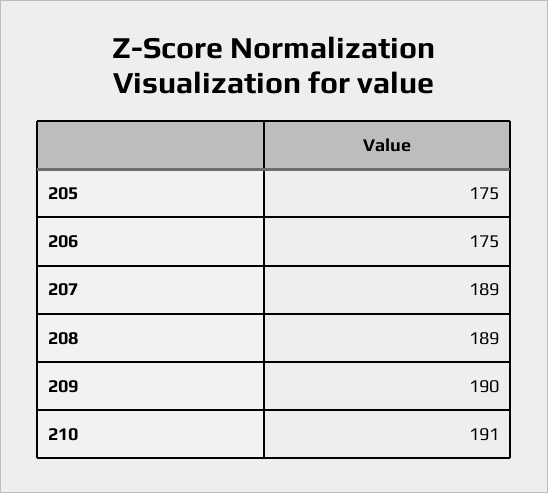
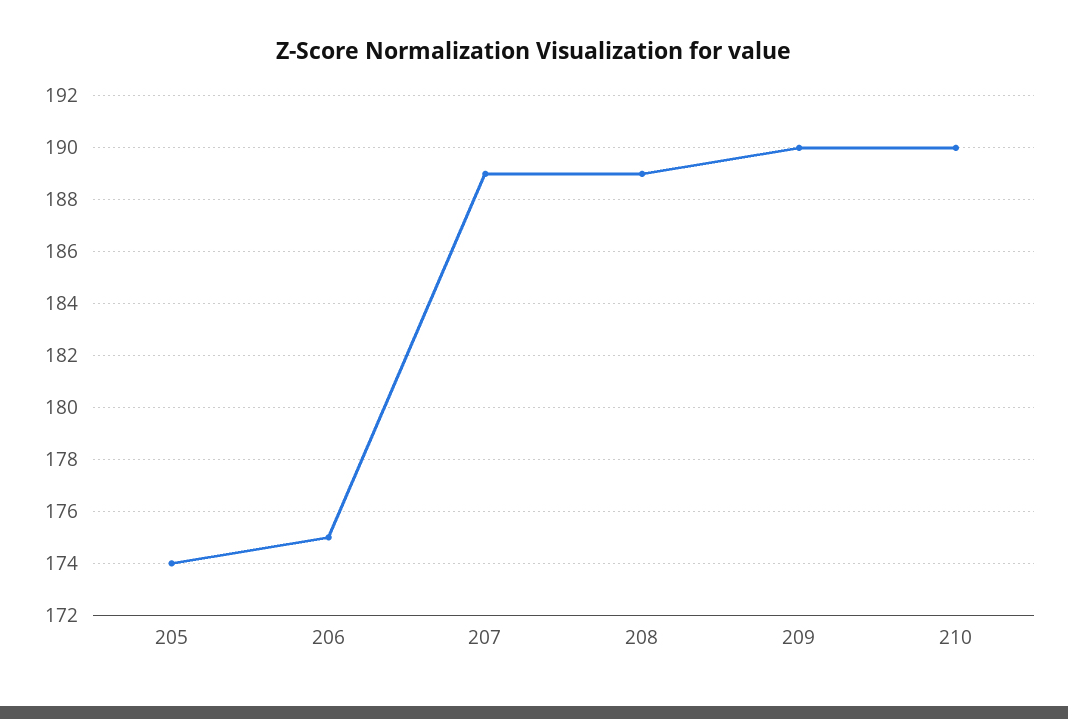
205: 175 -> 174
210: 191 -> 190

